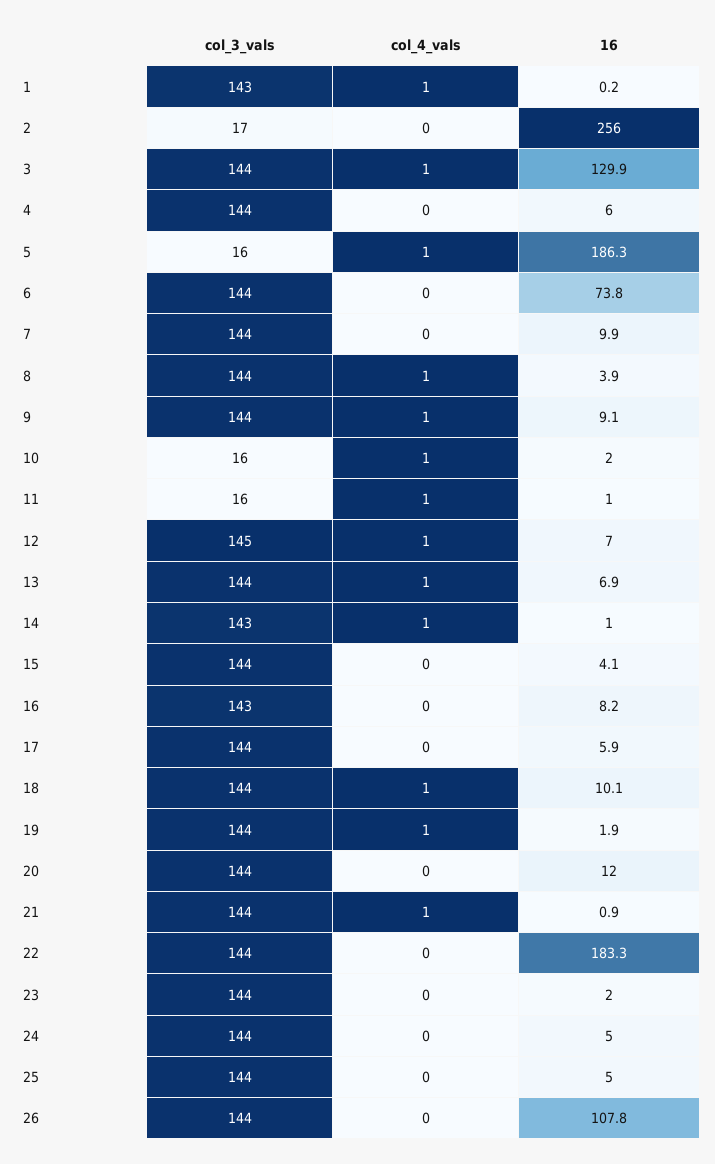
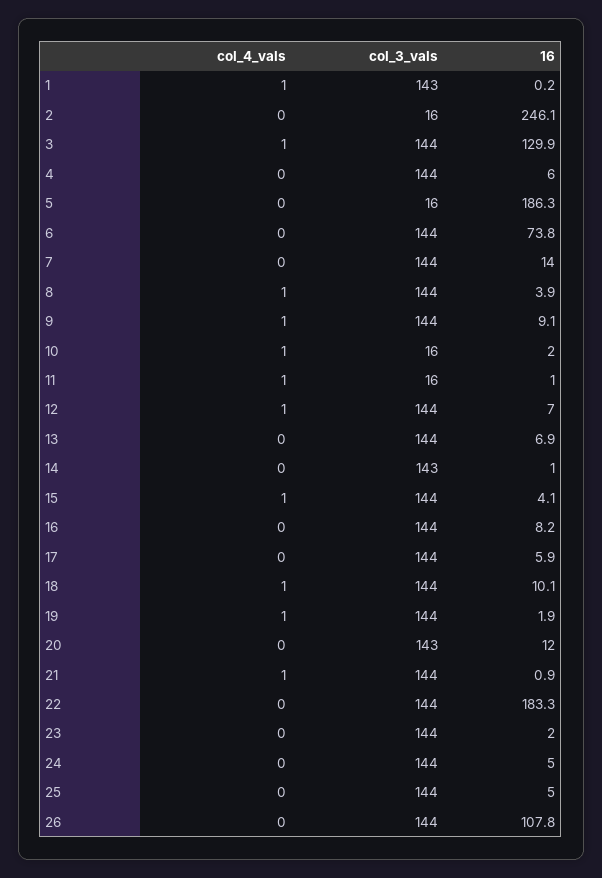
col_3_vals, 2: 17 -> 16
16, 2: 256 -> 246.1
col_4_vals, 5: 1 -> 0
16, 7: 9.9 -> 14
col_3_vals, 12: 145 -> 144
col_4_vals, 13: 1 -> 0
col_4_vals, 14: 1 -> 0
col_4_vals, 15: 0 -> 1
col_3_vals, 16: 143 -> 144
col_3_vals, 20: 144 -> 143

